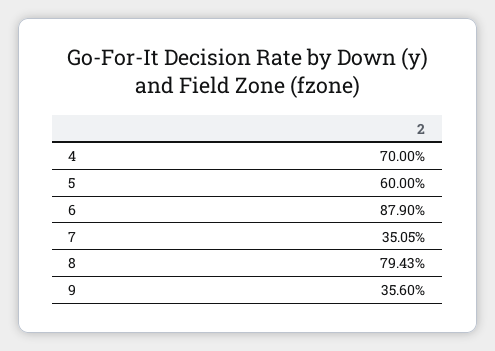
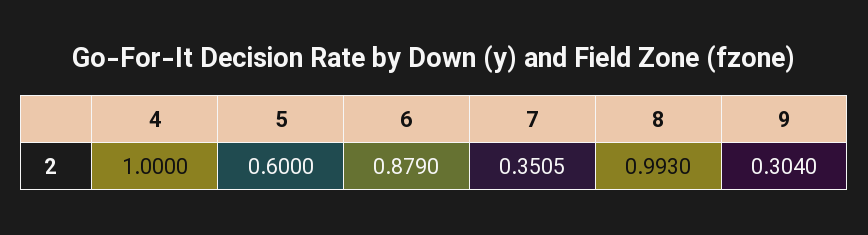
4: 0.7 -> 1
8: 0.7943 -> 0.993
9: 0.356 -> 0.304

